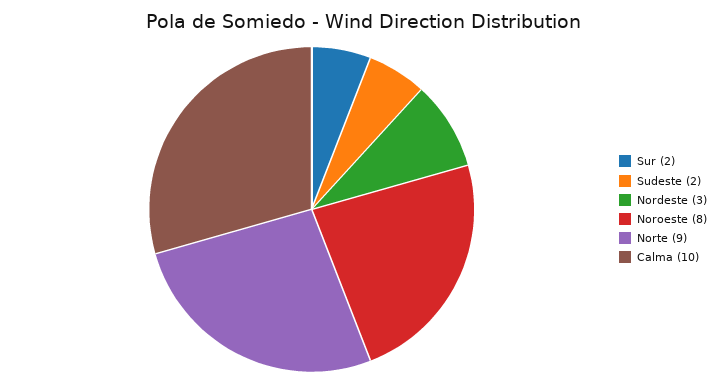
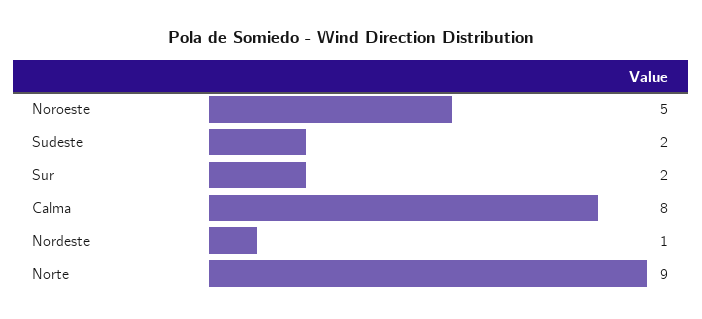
Nordeste: 3 -> 1
Noroeste: 8 -> 5
Calma: 10 -> 8

